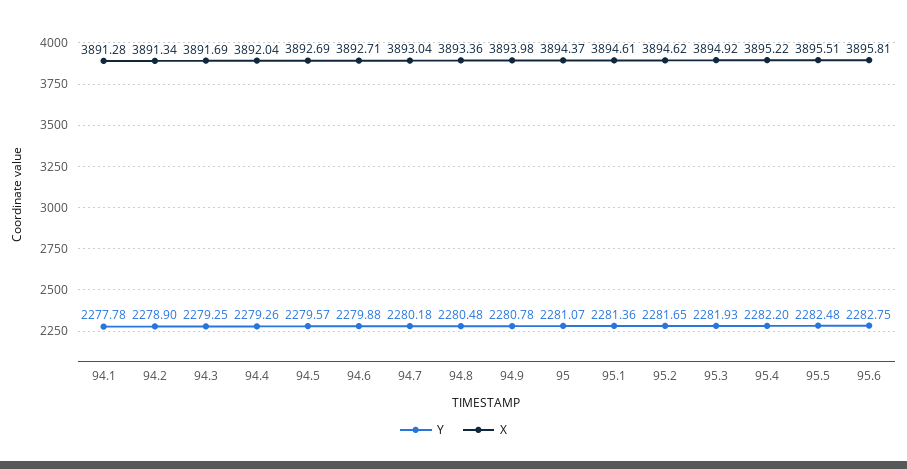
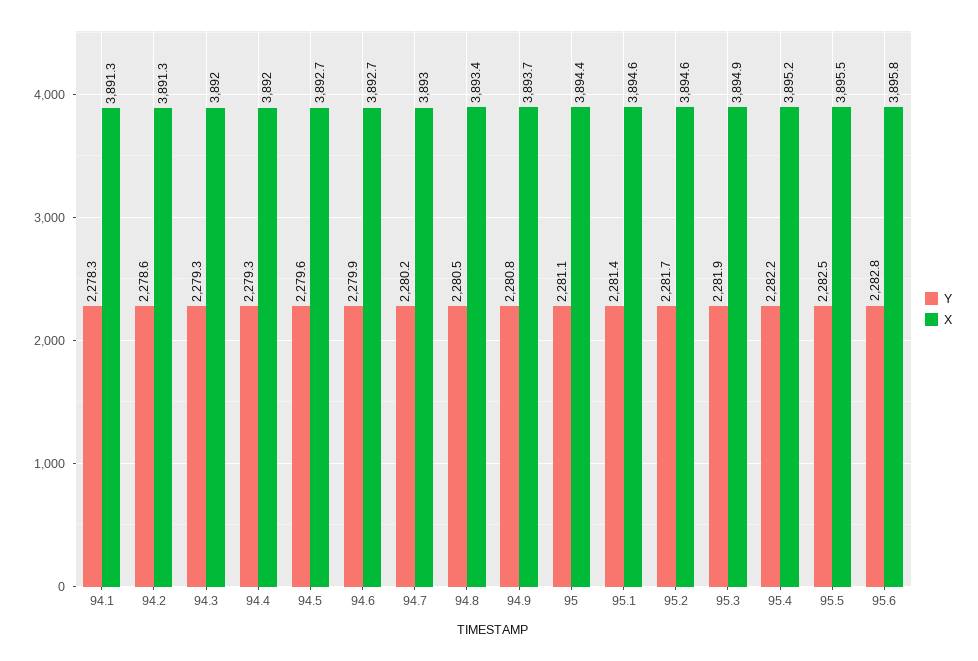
Y, 94.1: 2277.78 -> 2278.3
Y, 94.2: 2278.9 -> 2278.6
X, 94.3: 3891.69 -> 3892
X, 94.9: 3893.98 -> 3893.7

